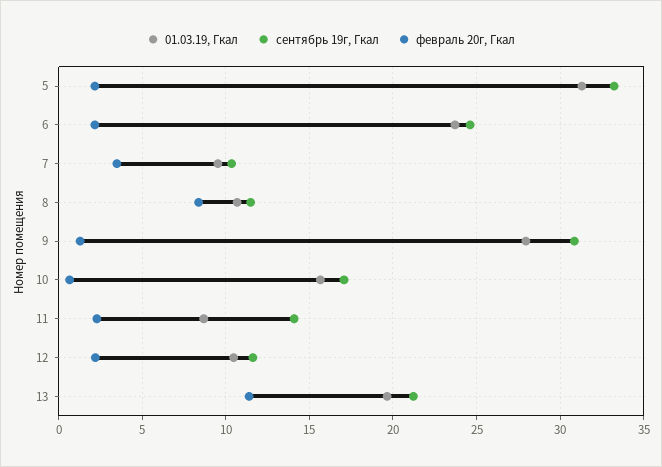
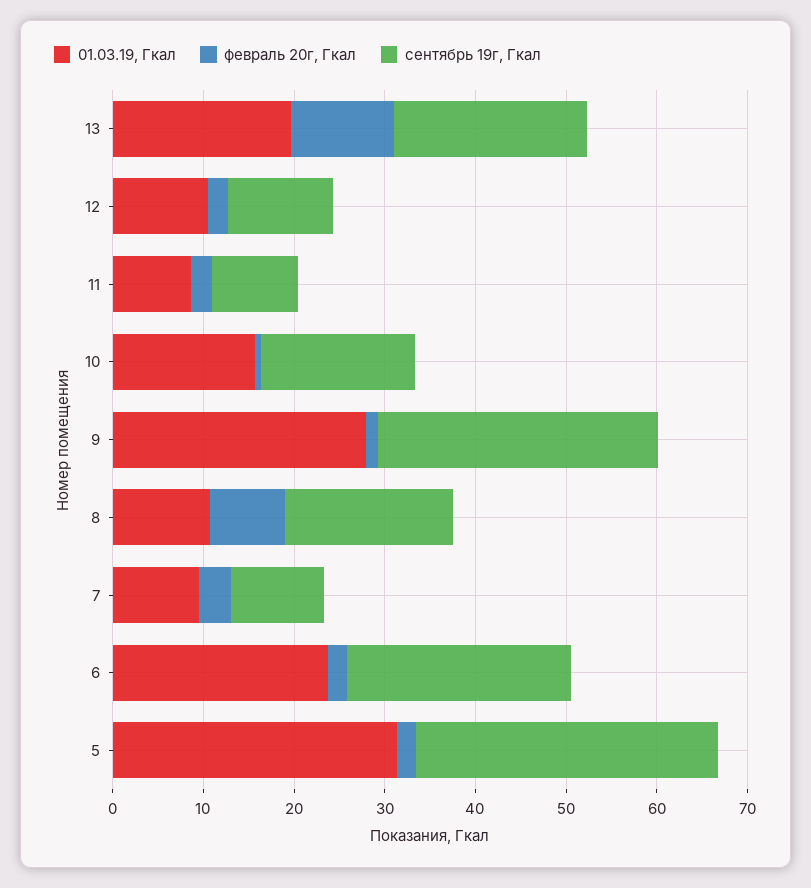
сентябрь 19г, Гкал, 8: 11.5 -> 18
сентябрь 19г, Гкал, 11: 14 -> 10

